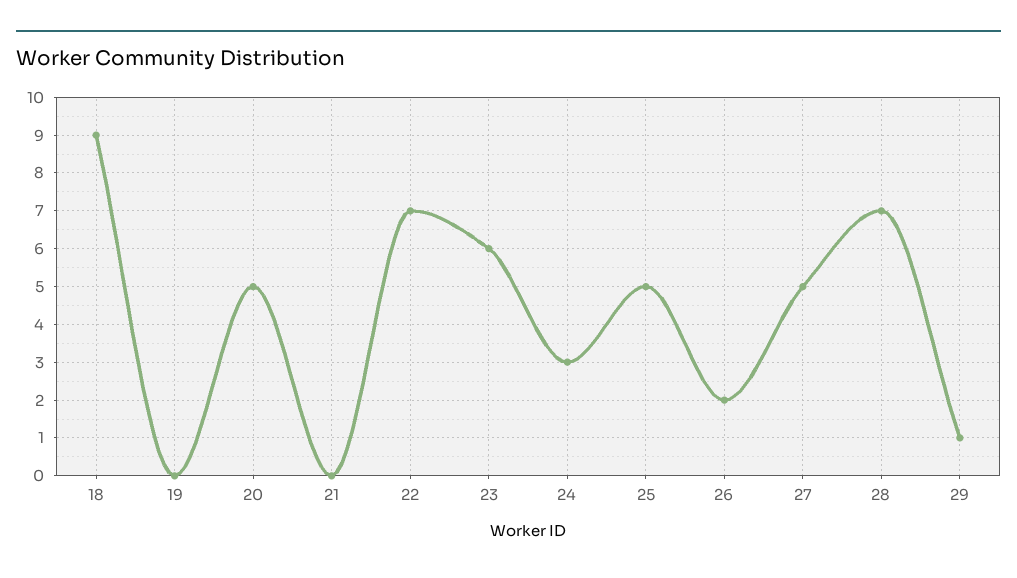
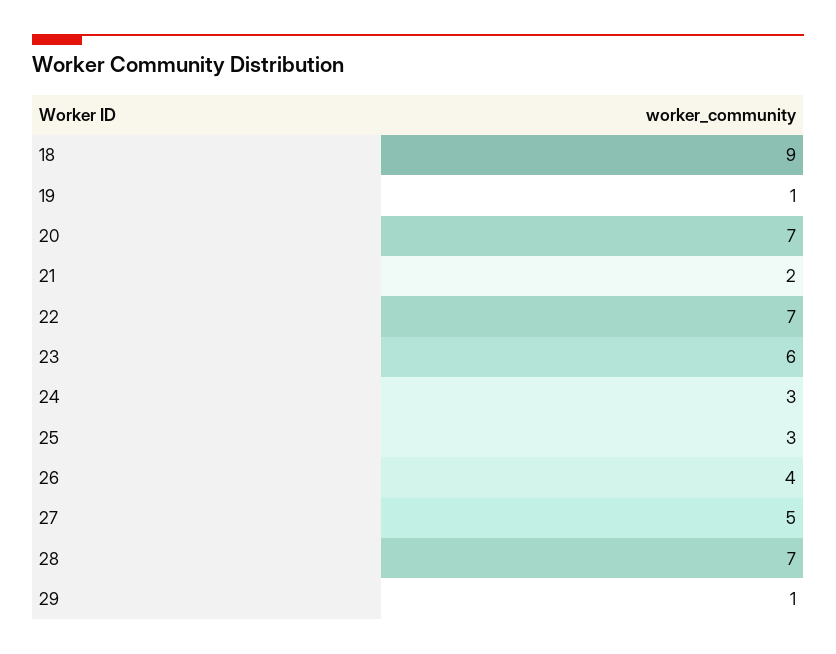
19: 0 -> 1
20: 5 -> 7
21: 0 -> 2
25: 5 -> 3
26: 2 -> 4

